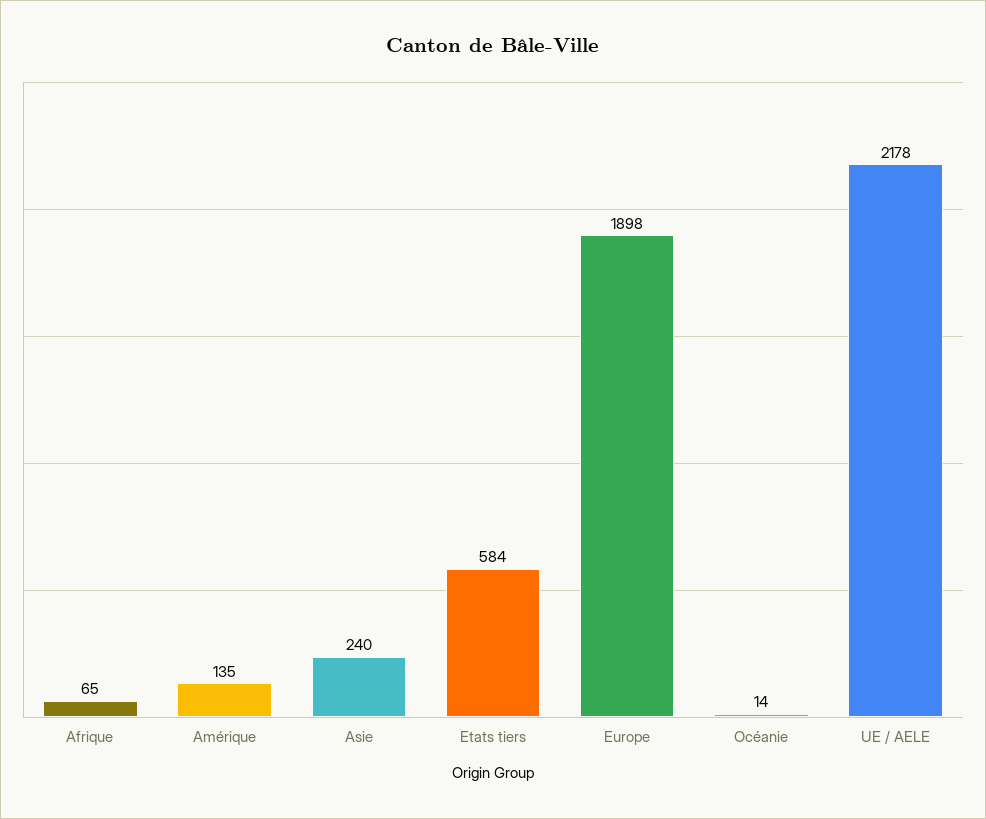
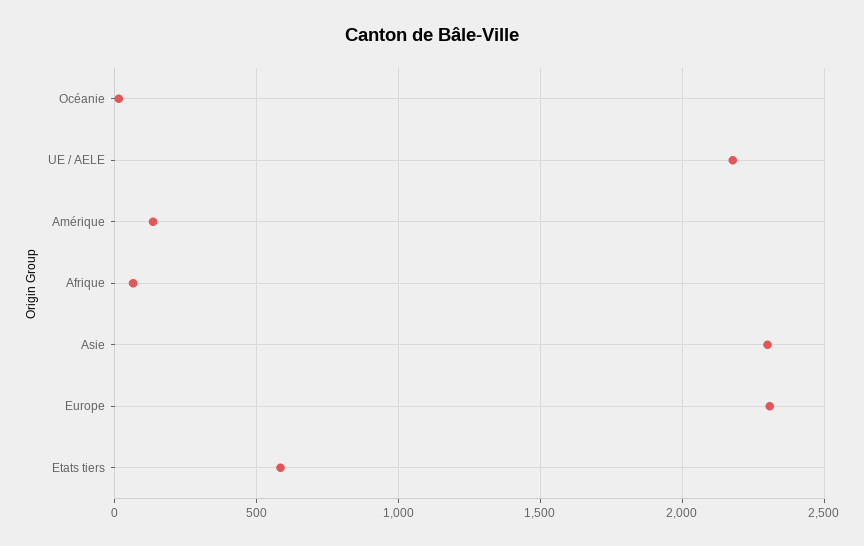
Asie: 240 -> 2300
Europe: 1898 -> 2300

